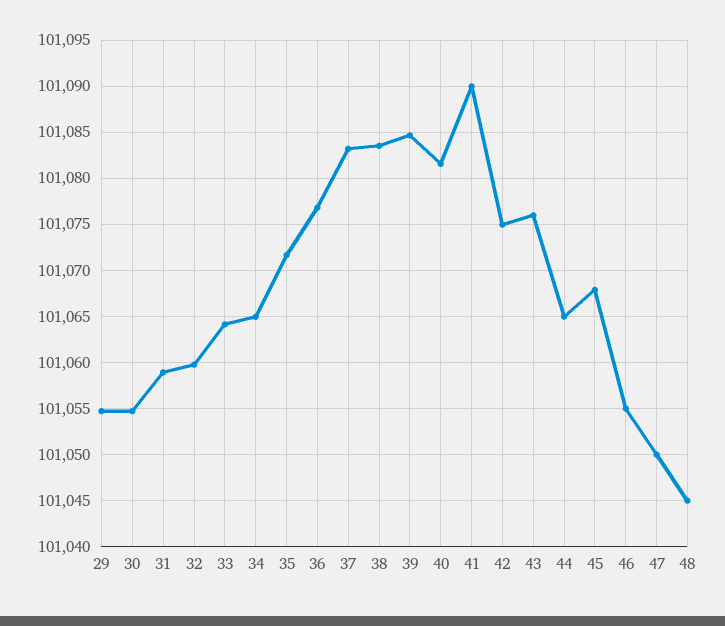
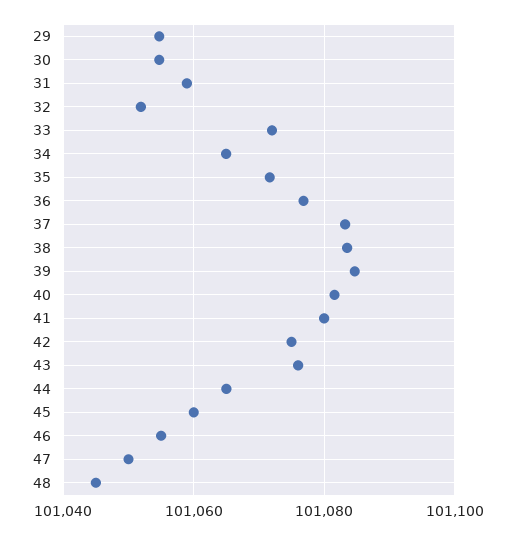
32: 101060 -> 101052
33: 101064 -> 101072
41: 101090 -> 101080
45: 101068 -> 101060

